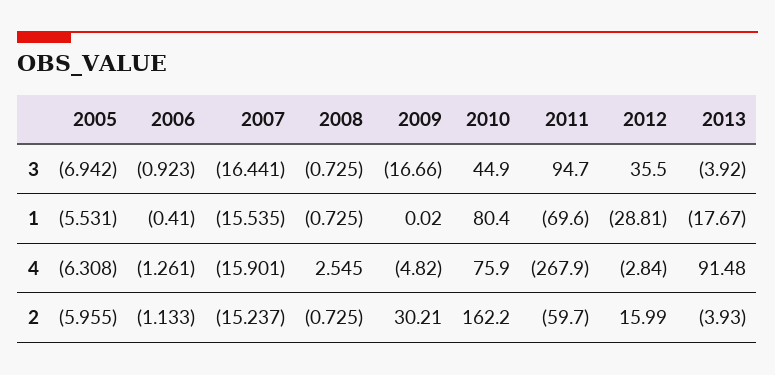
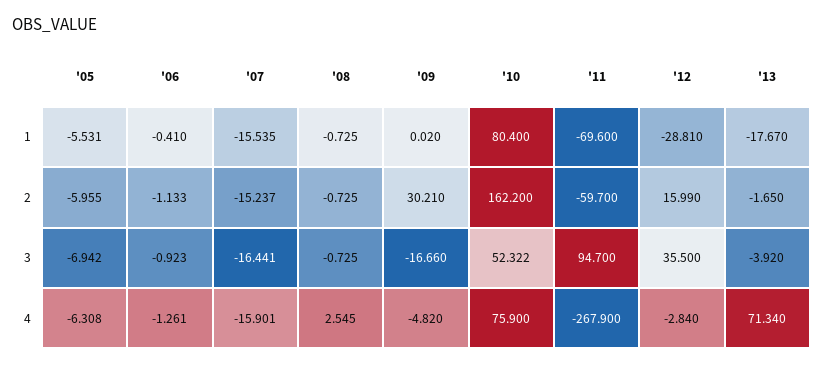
2010, 3: 44.9 -> 52.322
2013, 4: 91.48 -> 71.34
2013, 2: -3.93 -> -1.65

